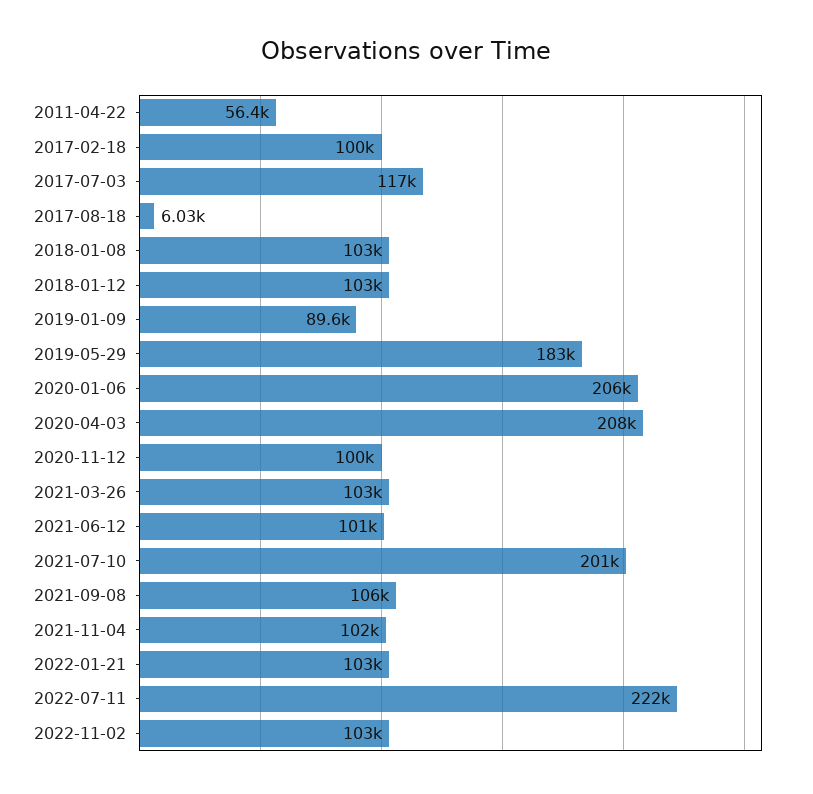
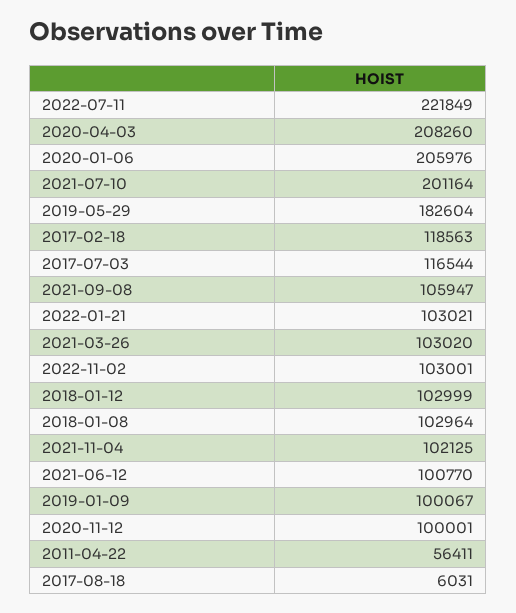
2017-02-18: 100000 -> 118563
2019-01-09: 89600 -> 100067

